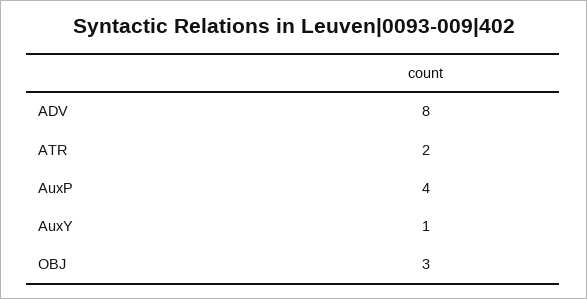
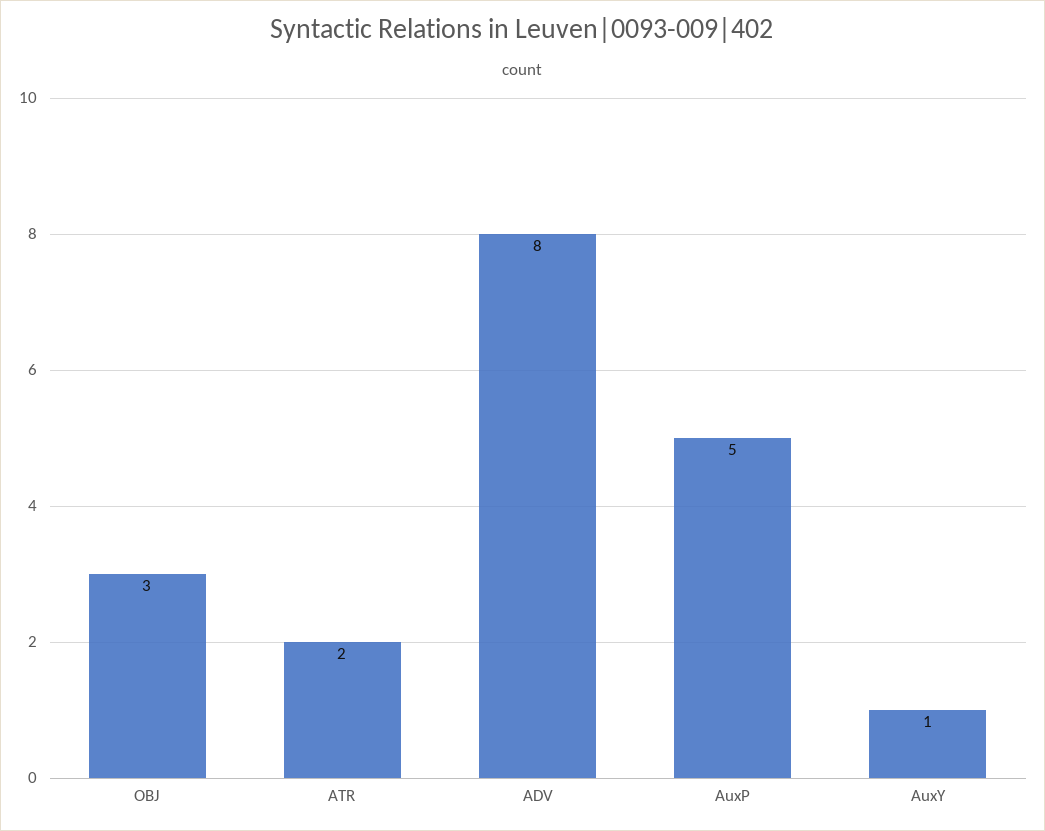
AuxP: 4 -> 5

